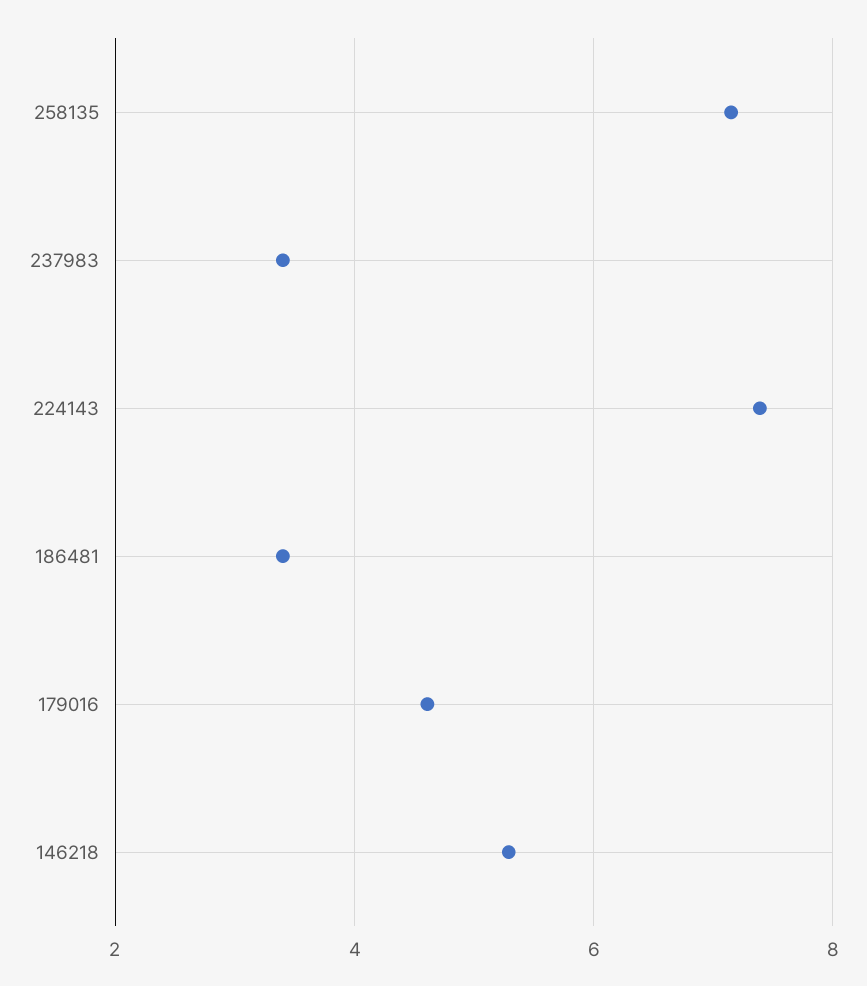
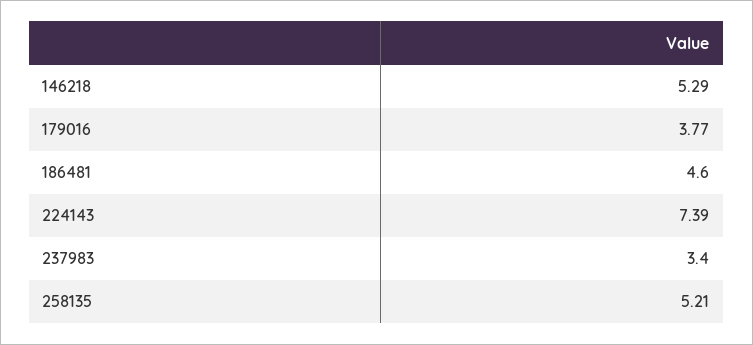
258135: 7.2 -> 5.21
186481: 3.4 -> 4.6
179016: 4.6 -> 3.77

